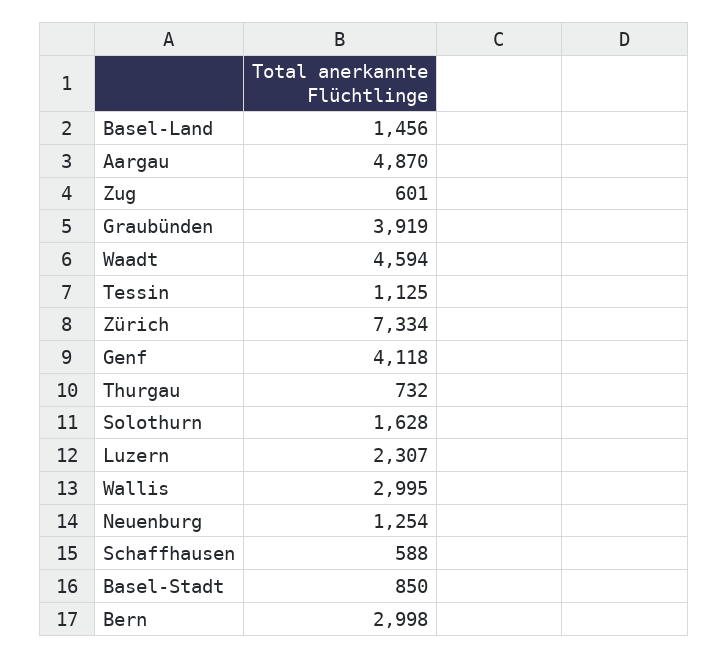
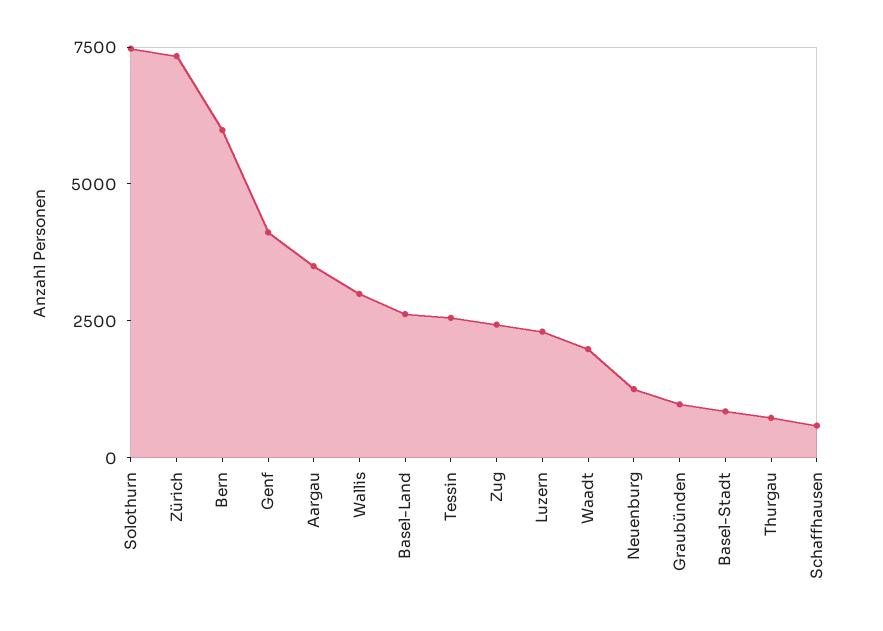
Basel-Land: 1456 -> 2500
Aargau: 4870 -> 3500
Zug: 601 -> 2500
Graubünden: 3919 -> 1000
Waadt: 4594 -> 2000
Tessin: 1125 -> 2500
Solothurn: 1628 -> 7500
Bern: 2998 -> 6000

